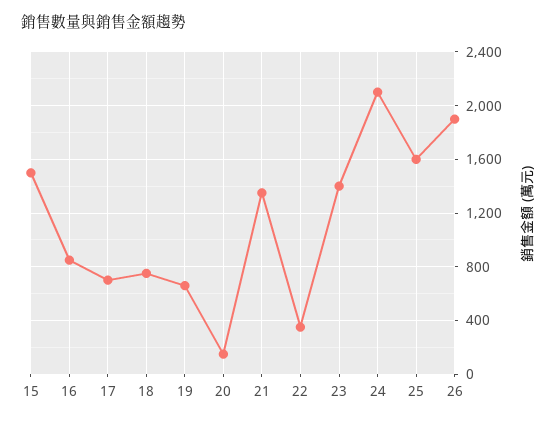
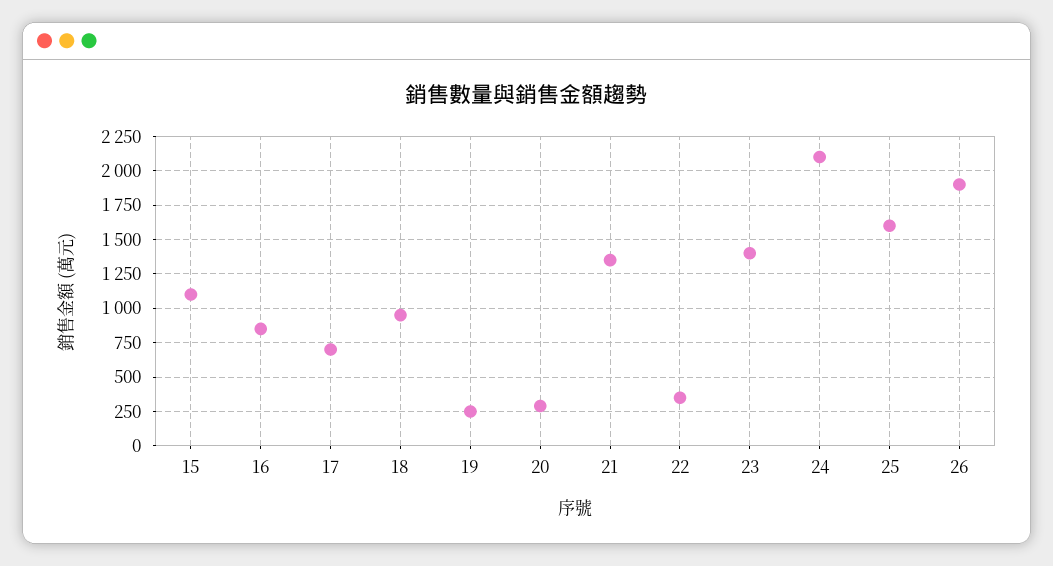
15: 1500 -> 1100
18: 750 -> 950
19: 650 -> 250
20: 150 -> 300

